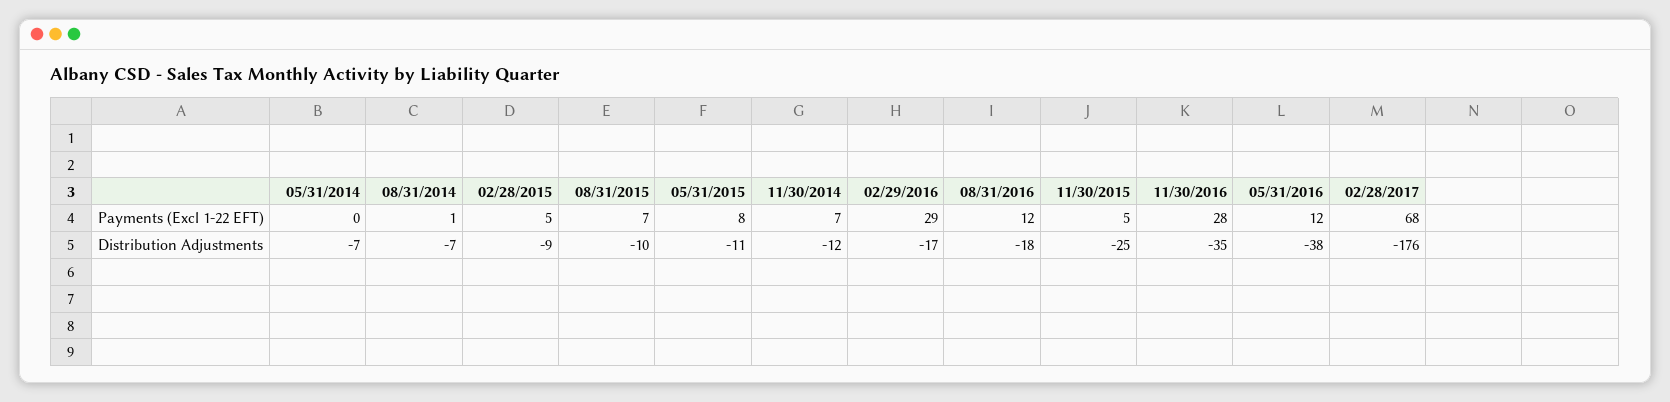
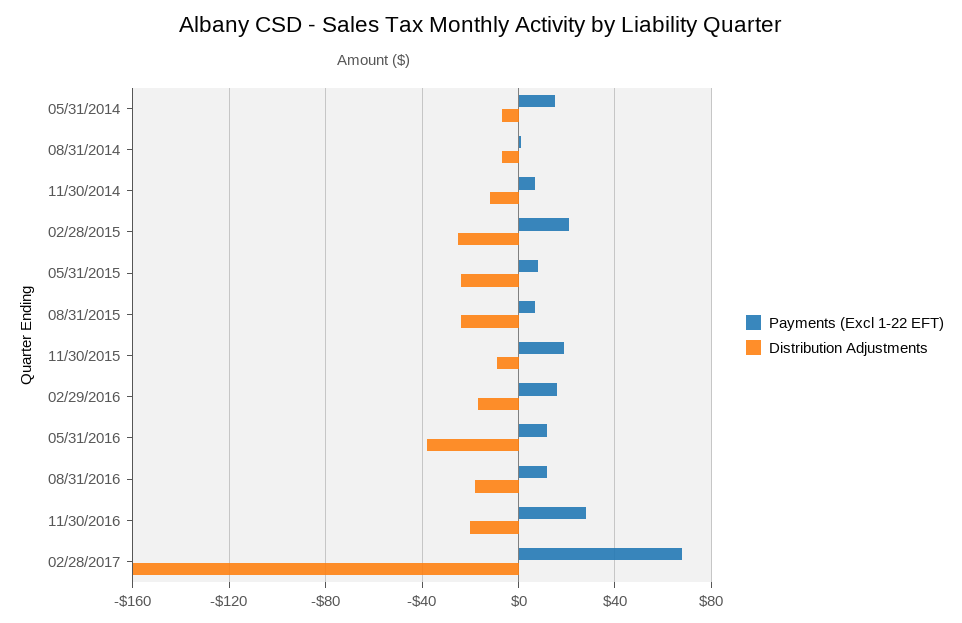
Payments (Excl 1-22 EFT), 05/31/2014: 0 -> 15
Payments (Excl 1-22 EFT), 02/28/2015: 5 -> 20
Payments (Excl 1-22 EFT), 02/29/2016: 29 -> 15
Payments (Excl 1-22 EFT), 11/30/2015: 5 -> 20
Distribution Adjustments, 02/28/2015: -9 -> -25
Distribution Adjustments, 08/31/2015: -10 -> -25
Distribution Adjustments, 05/31/2015: -11 -> -25
Distribution Adjustments, 11/30/2015: -25 -> -10
Distribution Adjustments, 11/30/2016: -35 -> -20
Distribution Adjustments, 02/28/2017: -176 -> -160

